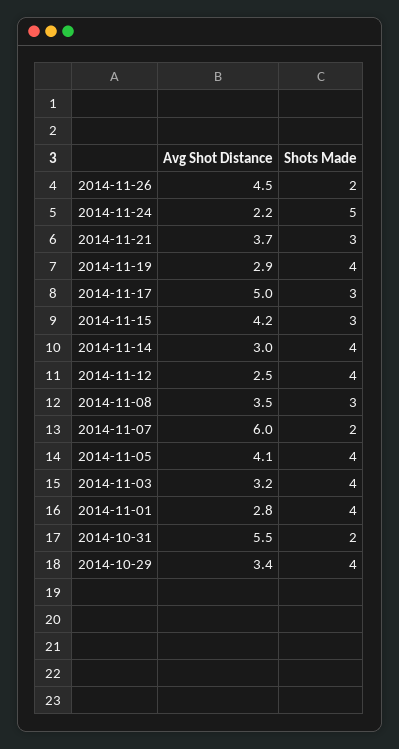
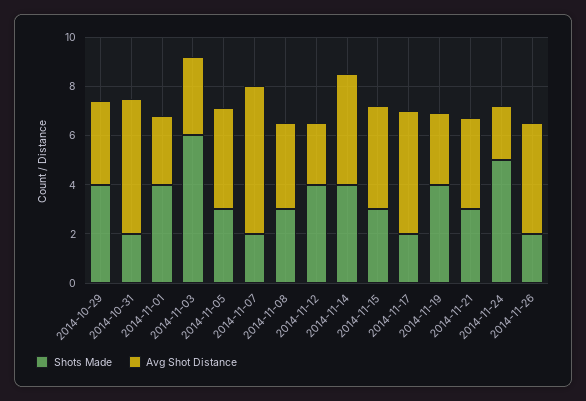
Shots Made, 2014-11-17: 3 -> 2
Avg Shot Distance, 2014-11-14: 3 -> 4.5
Shots Made, 2014-11-05: 4 -> 3
Shots Made, 2014-11-03: 4 -> 6

